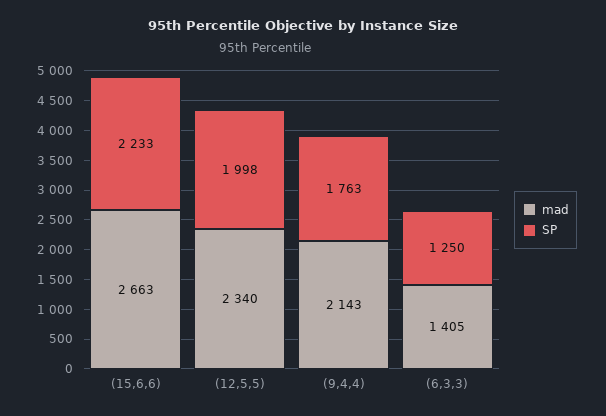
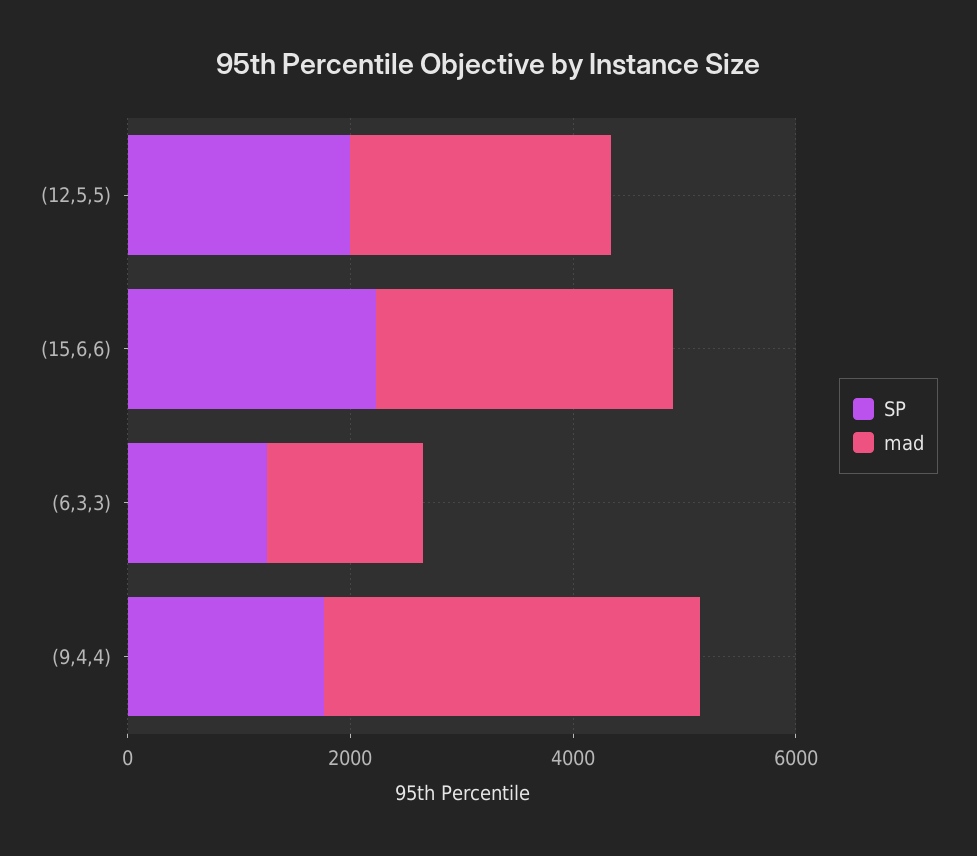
mad, (9,4,4): 2143 -> 3500

